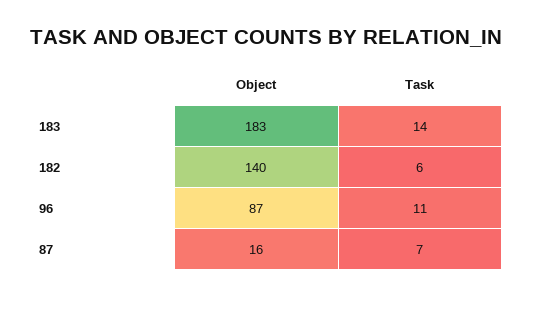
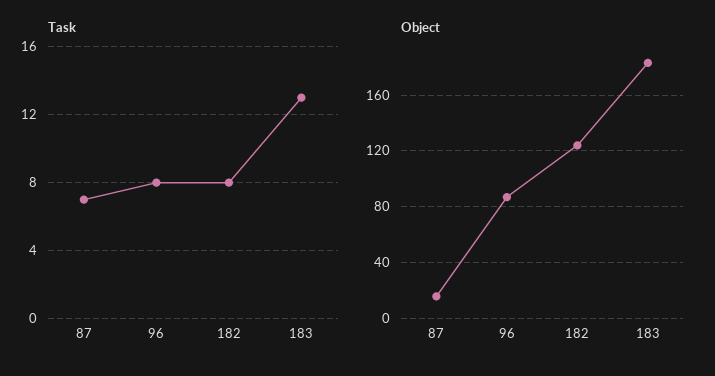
Task, 183: 14 -> 13
Object, 182: 140 -> 125
Task, 182: 6 -> 8
Task, 96: 11 -> 8

